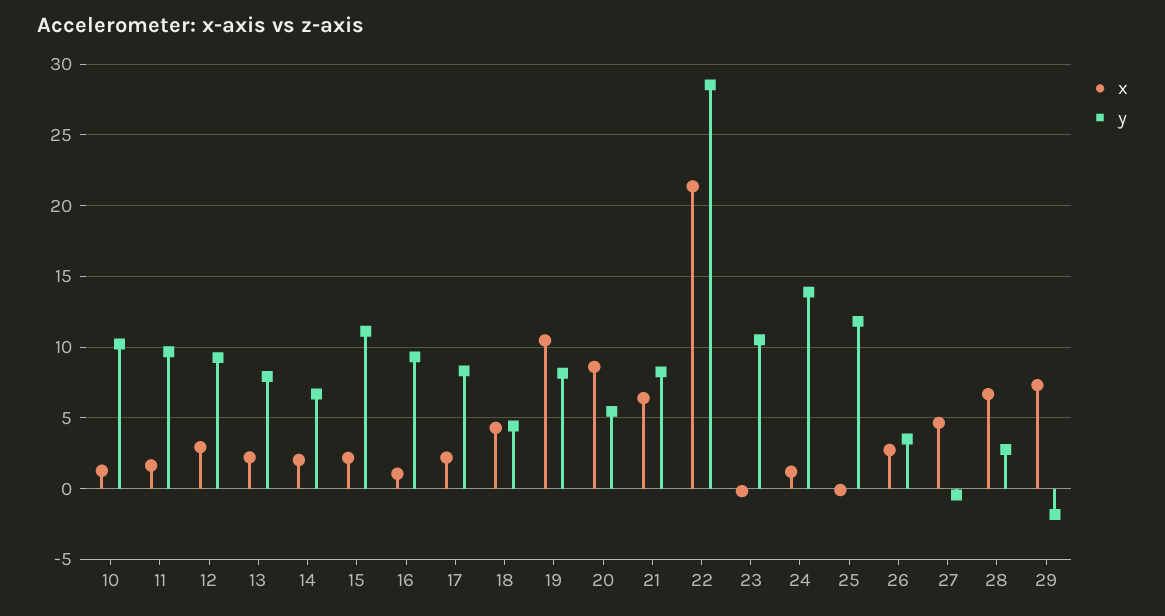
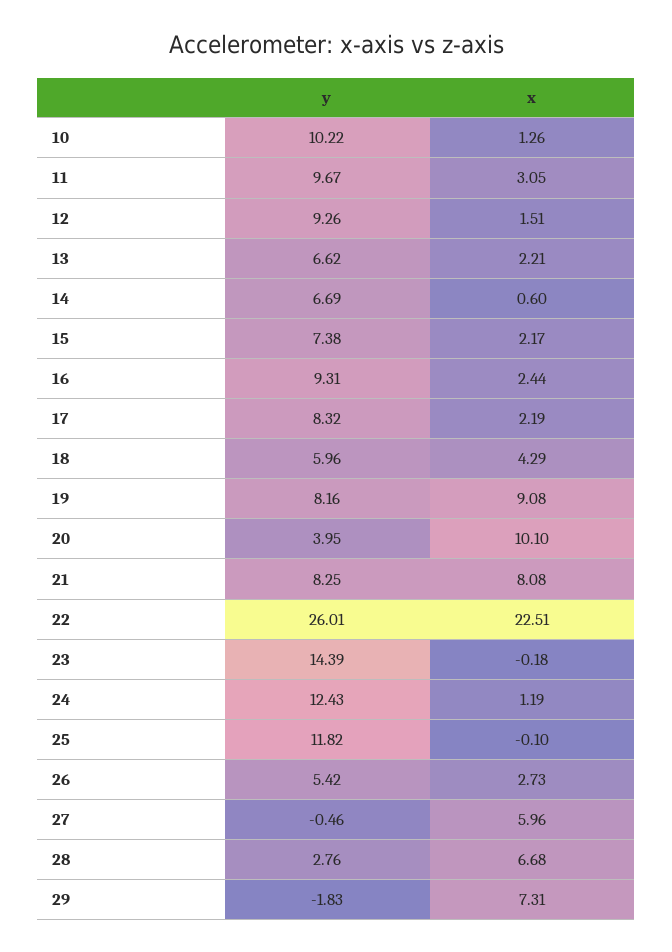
x, 11: 1.5 -> 3.05
x, 12: 3 -> 1.51
y, 13: 8 -> 6.62
x, 14: 2 -> 0.6
y, 15: 11 -> 7.38
x, 16: 1 -> 2.44
y, 18: 4.5 -> 5.96
x, 19: 10.5 -> 9.08
x, 20: 8.5 -> 10.1
y, 20: 5.5 -> 3.95
x, 21: 6.5 -> 8.08
x, 22: 21.5 -> 22.51
y, 22: 28.5 -> 26.01
y, 23: 10.5 -> 14.39
y, 24: 14 -> 12.43
y, 26: 3.5 -> 5.42
x, 27: 4.5 -> 5.96

